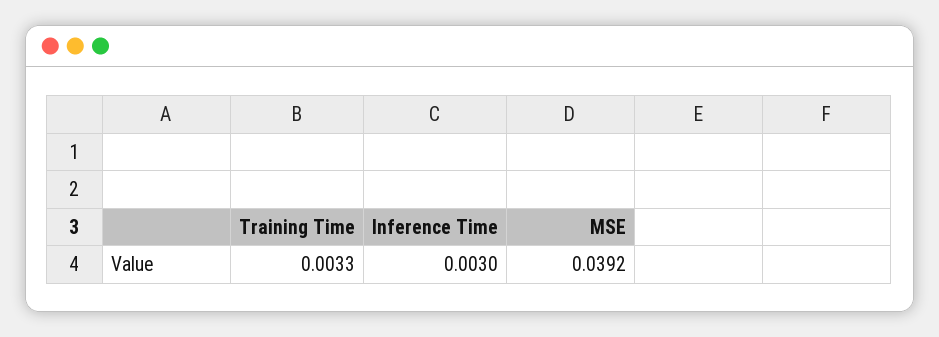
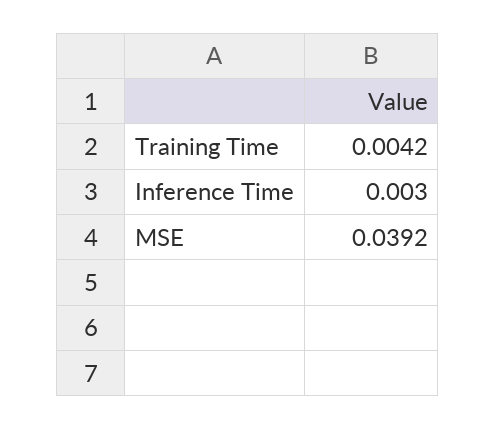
Training Time: 0.0033 -> 0.0042

